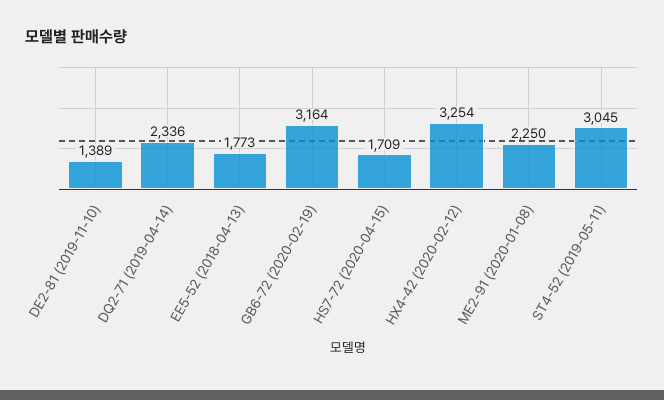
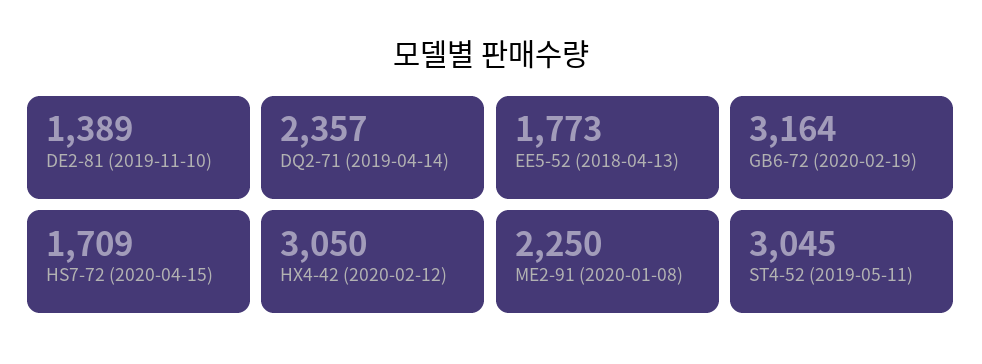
DQ2-71 (2019-04-14): 2336 -> 2357
HX4-42 (2020-02-12): 3254 -> 3050

